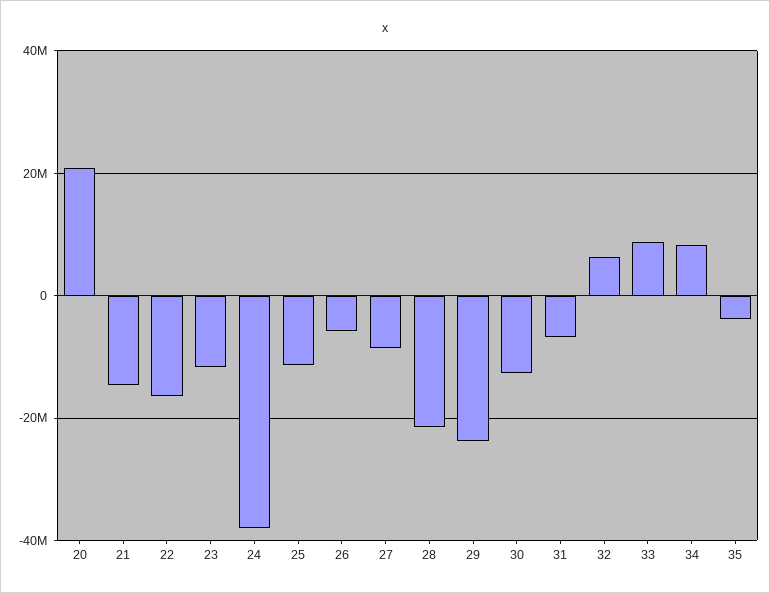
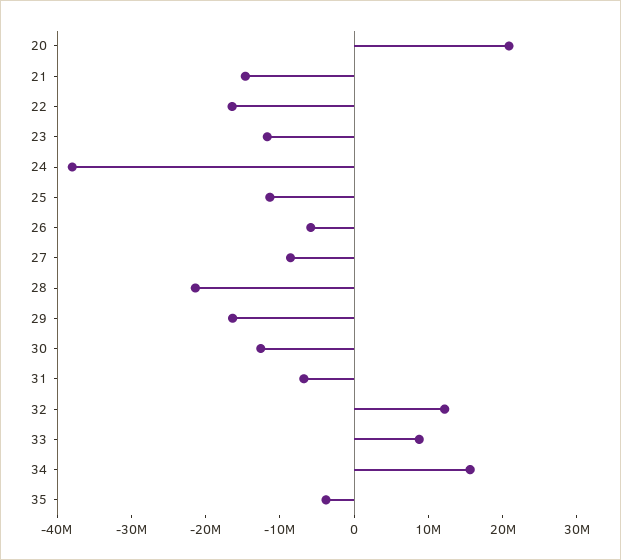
29: -24000000 -> -16000000
32: 6000000 -> 12000000
34: 8000000 -> 16000000

